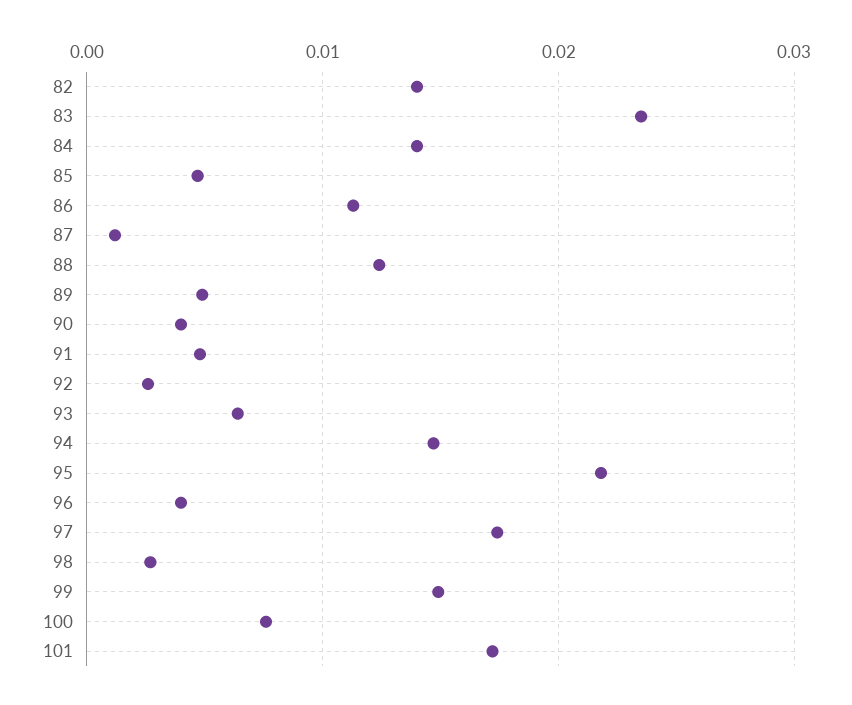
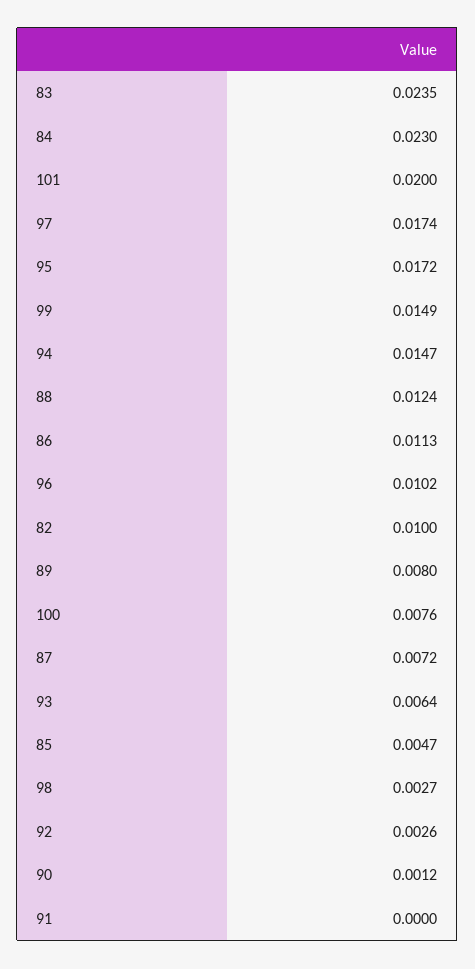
82: 0.014 -> 0.01
84: 0.014 -> 0.023
87: 0.001 -> 0.0072
89: 0.005 -> 0.008
90: 0.004 -> 0.0012
91: 0.005 -> 0
95: 0.022 -> 0.0172
96: 0.004 -> 0.0102
101: 0.017 -> 0.02

